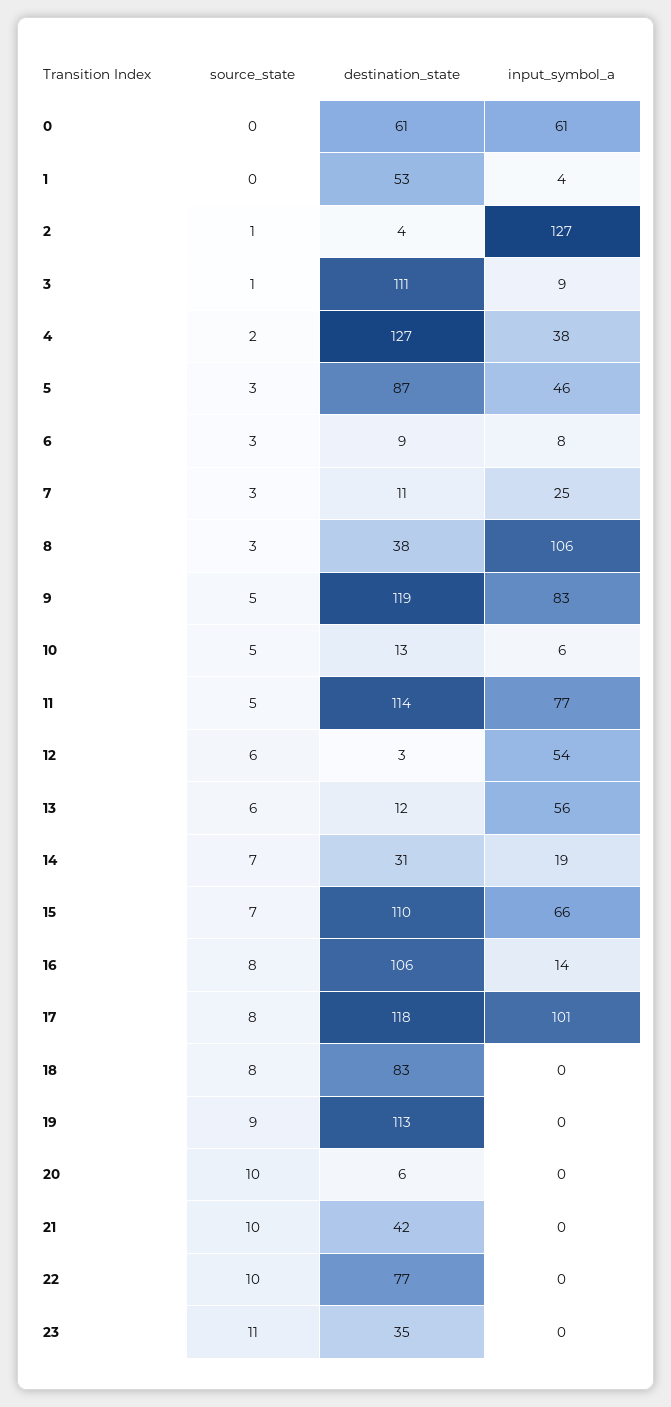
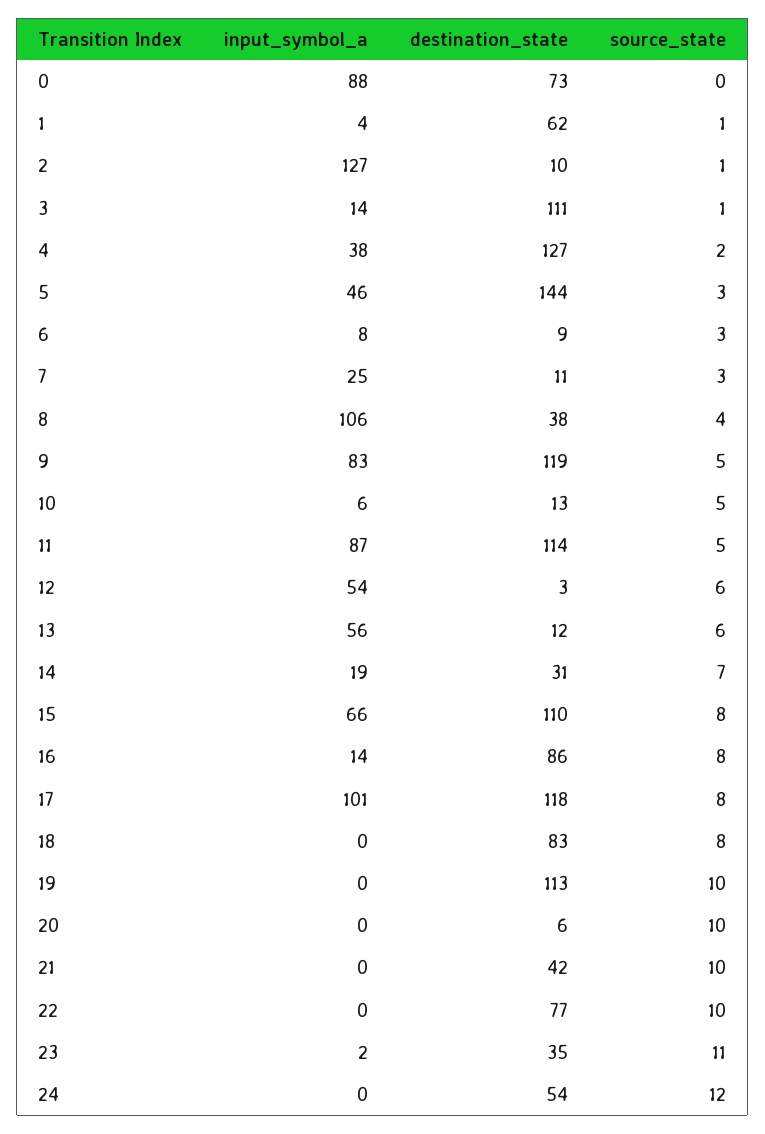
destination_state, 0: 61 -> 73
input_symbol_a, 0: 61 -> 88
source_state, 1: 0 -> 1
destination_state, 1: 53 -> 62
destination_state, 2: 4 -> 10
input_symbol_a, 3: 9 -> 14
destination_state, 5: 87 -> 144
source_state, 8: 3 -> 4
input_symbol_a, 11: 77 -> 87
source_state, 15: 7 -> 8
destination_state, 16: 106 -> 86
source_state, 19: 9 -> 10
input_symbol_a, 23: 0 -> 2
input_symbol_a, 24: none -> 0
destination_state, 24: none -> 54
source_state, 24: none -> 12

